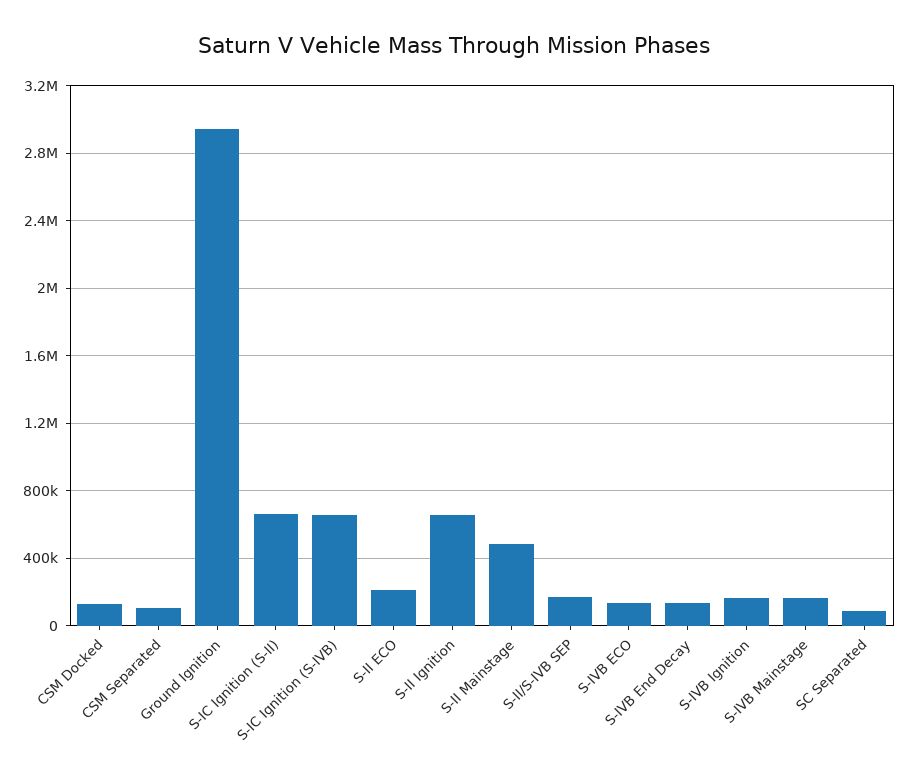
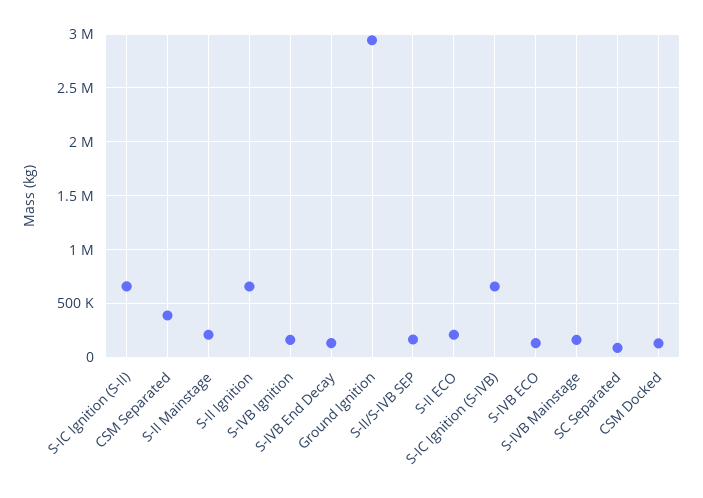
CSM Separated: 100000 -> 400000
S-II Mainstage: 500000 -> 200000

